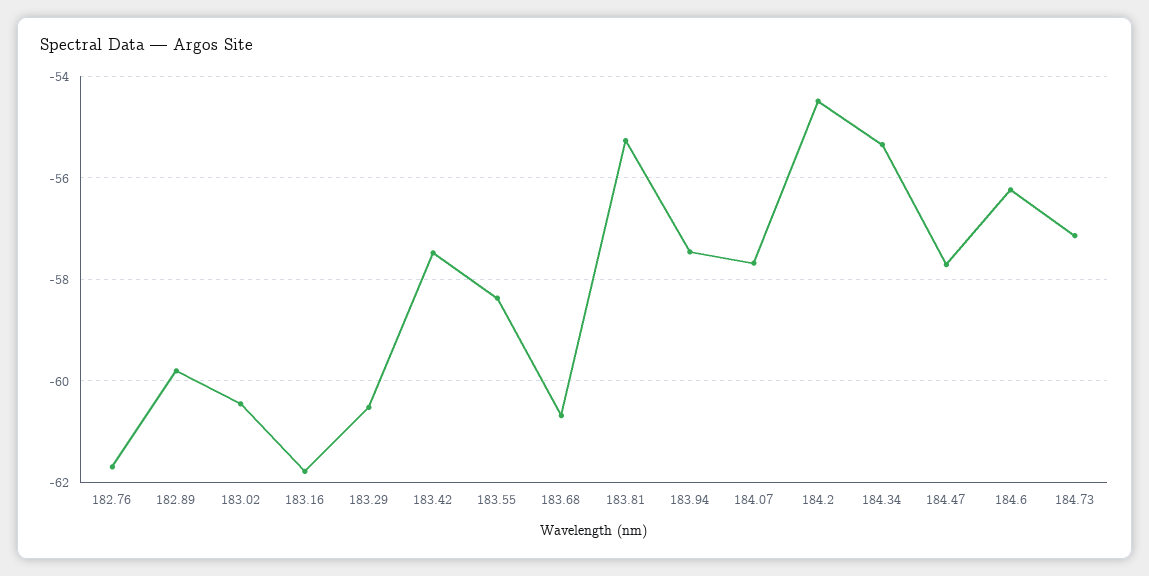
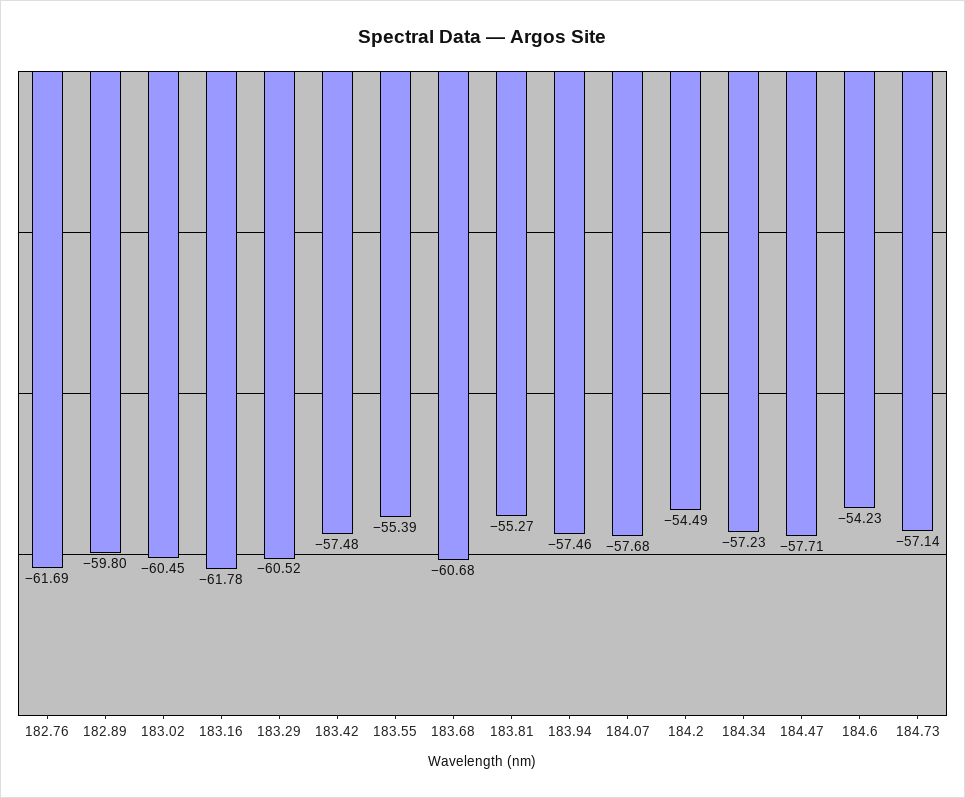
183.55: -58.4 -> -55.39
184.34: -55.4 -> -57.23
184.6: -56.2 -> -54.23

